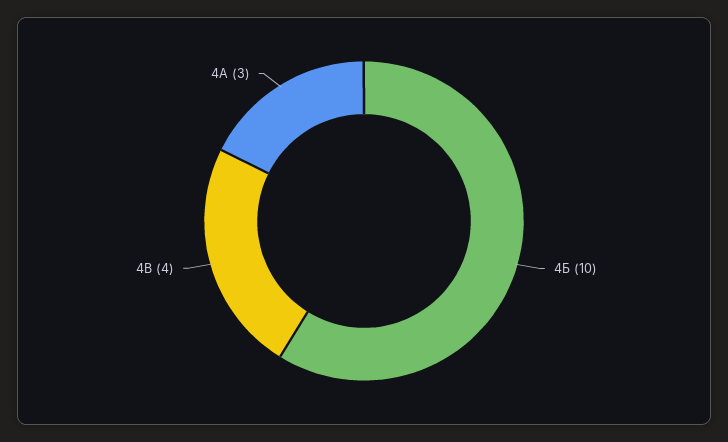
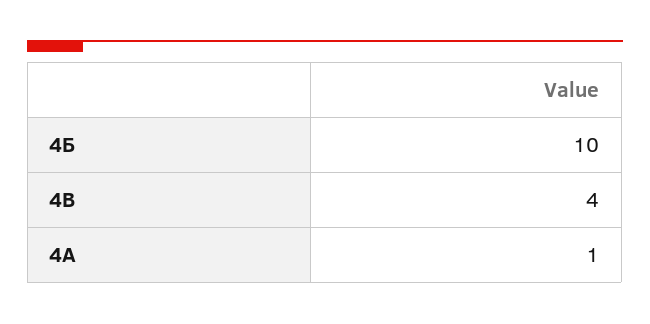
4А: 3 -> 1

